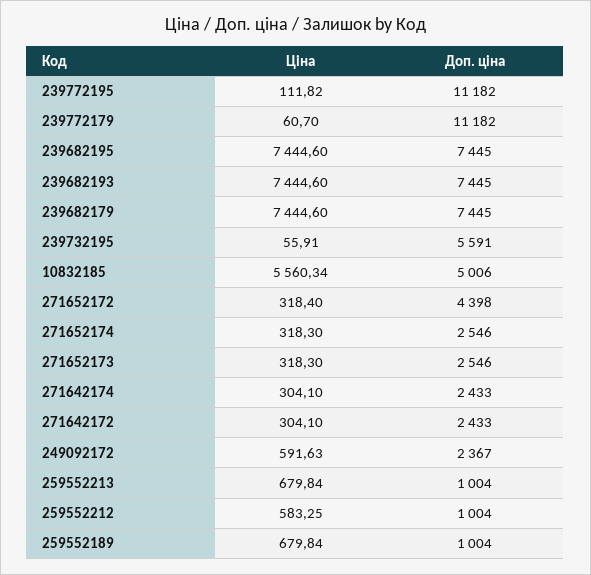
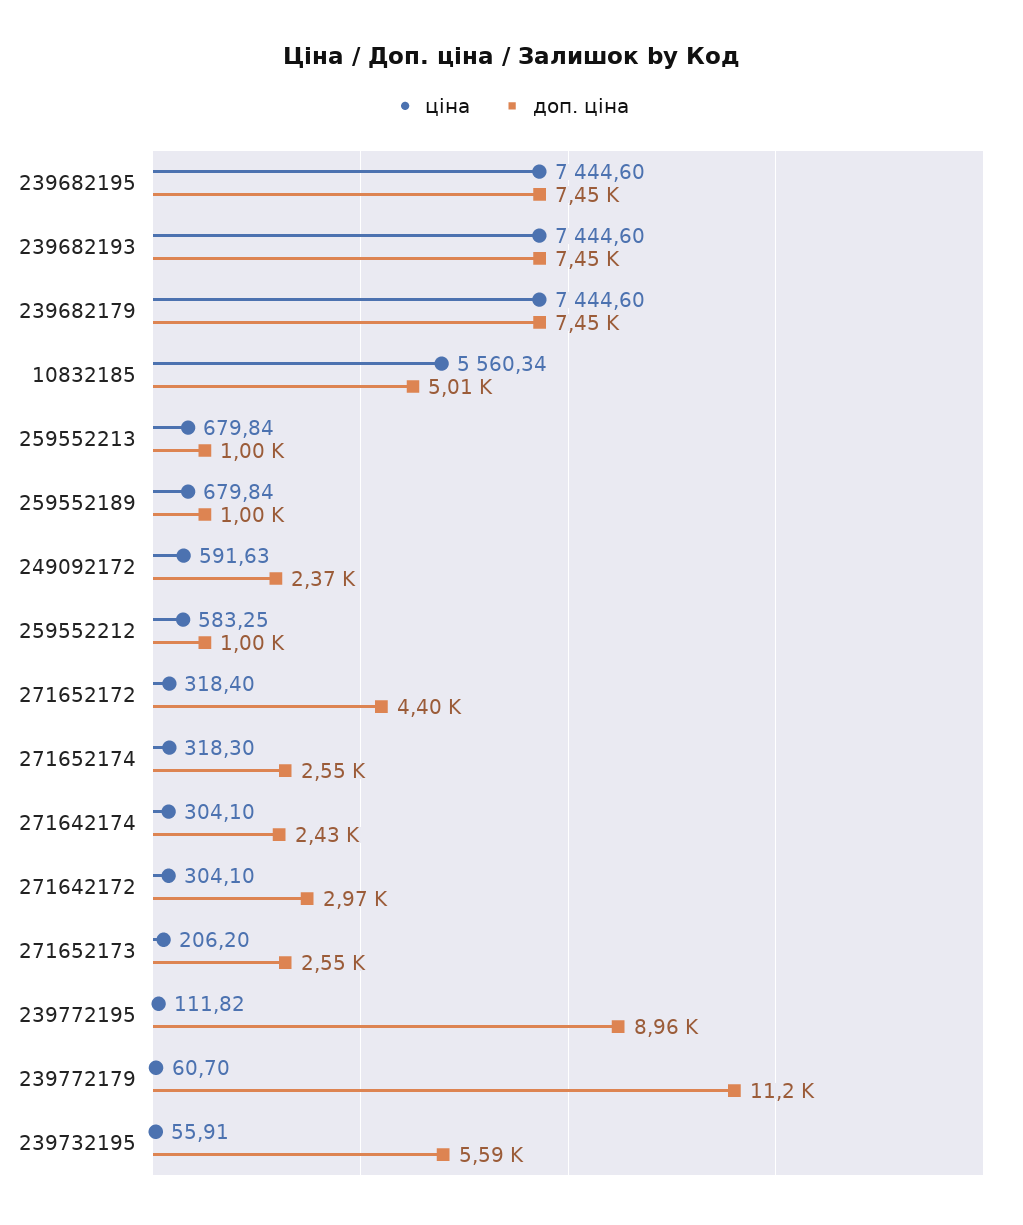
Доп. ціна, 239772195: 11182 -> 8960
Ціна, 271652173: 318.3 -> 206.2
Доп. ціна, 271642172: 2433 -> 2970

